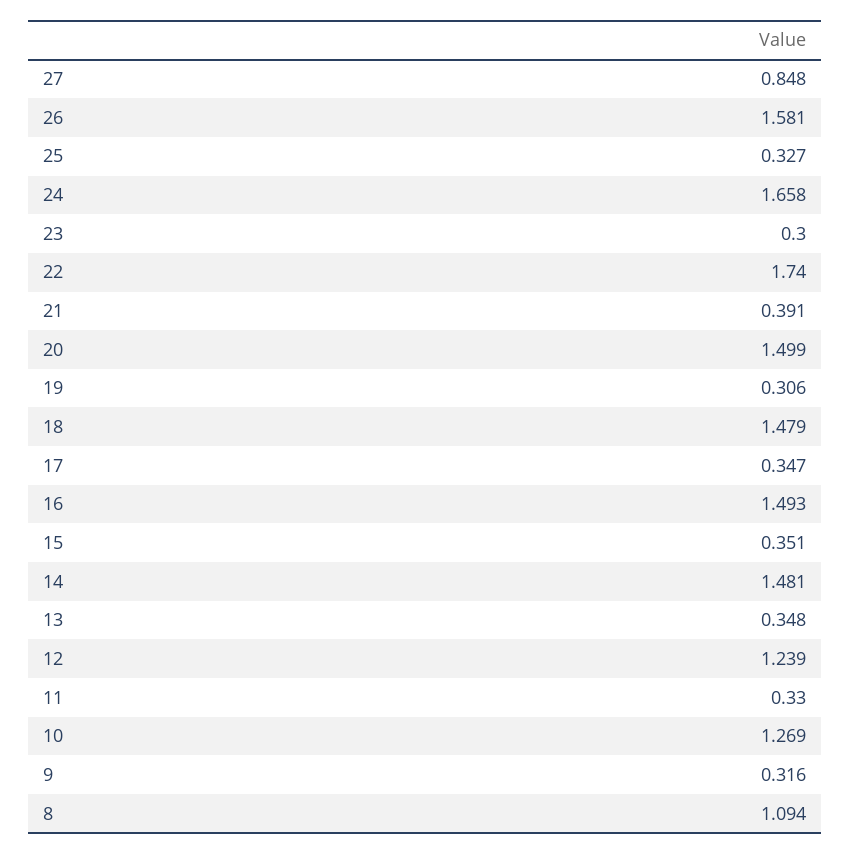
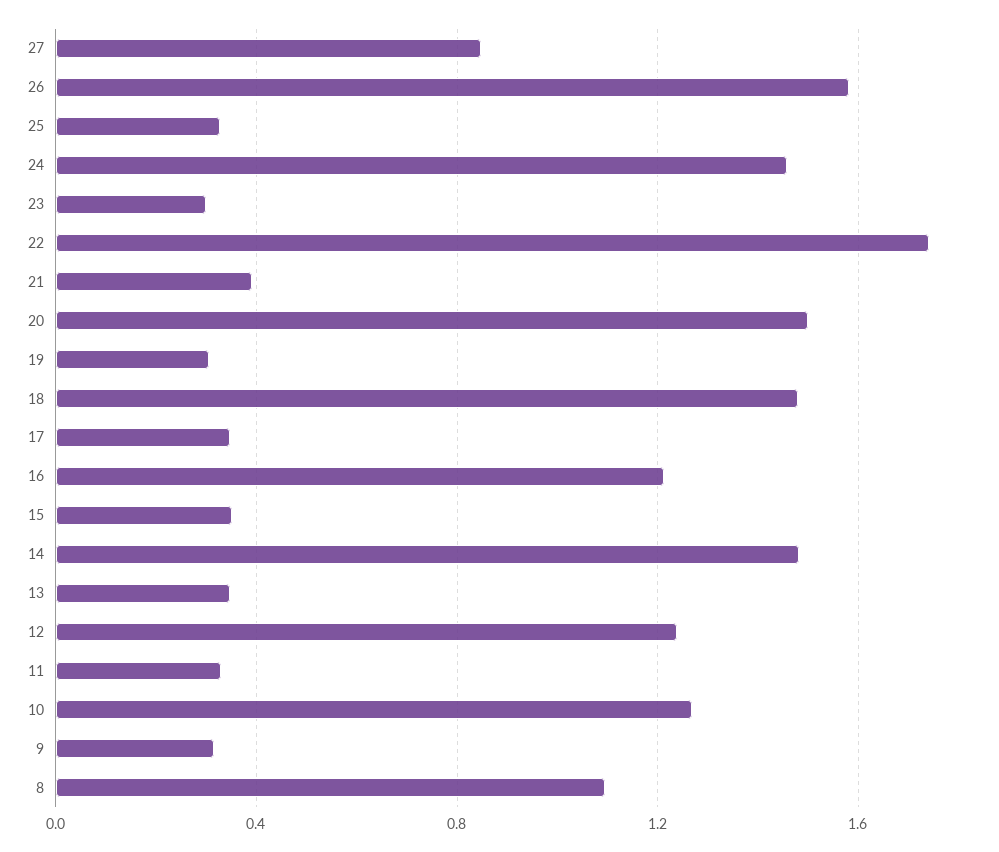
24: 1.658 -> 1.45
16: 1.493 -> 1.2

